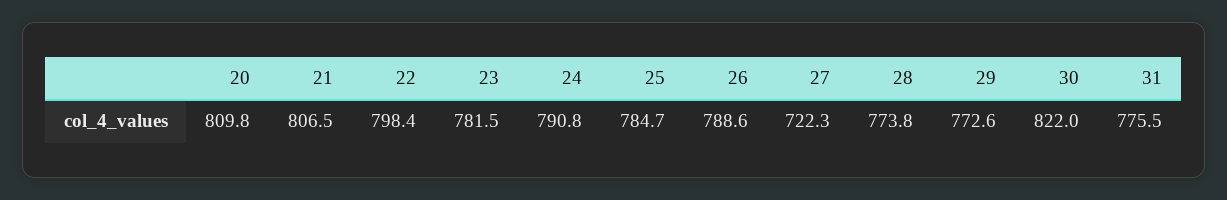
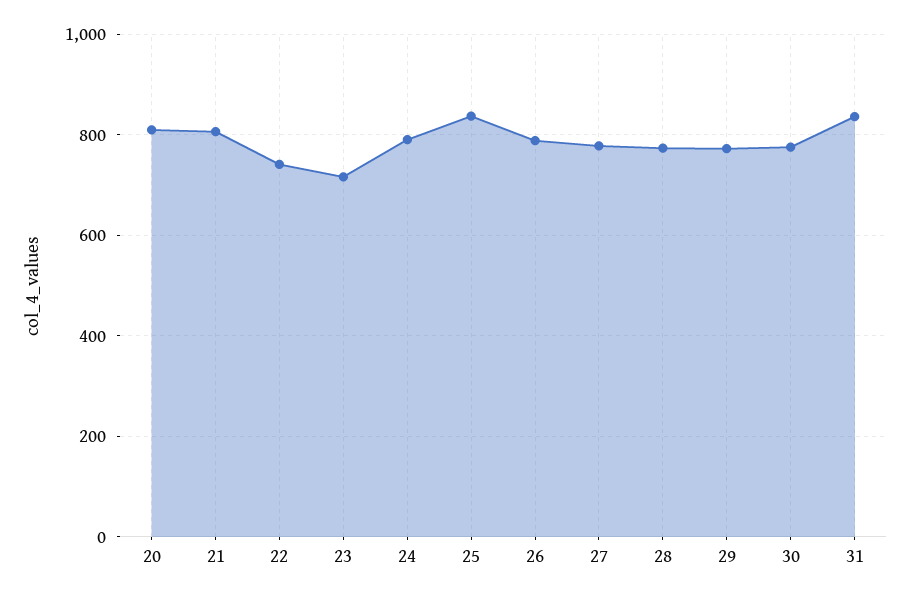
22: 798.4 -> 740
23: 781.5 -> 720
25: 784.7 -> 840
27: 722.3 -> 780
30: 822 -> 780
31: 775.5 -> 840

